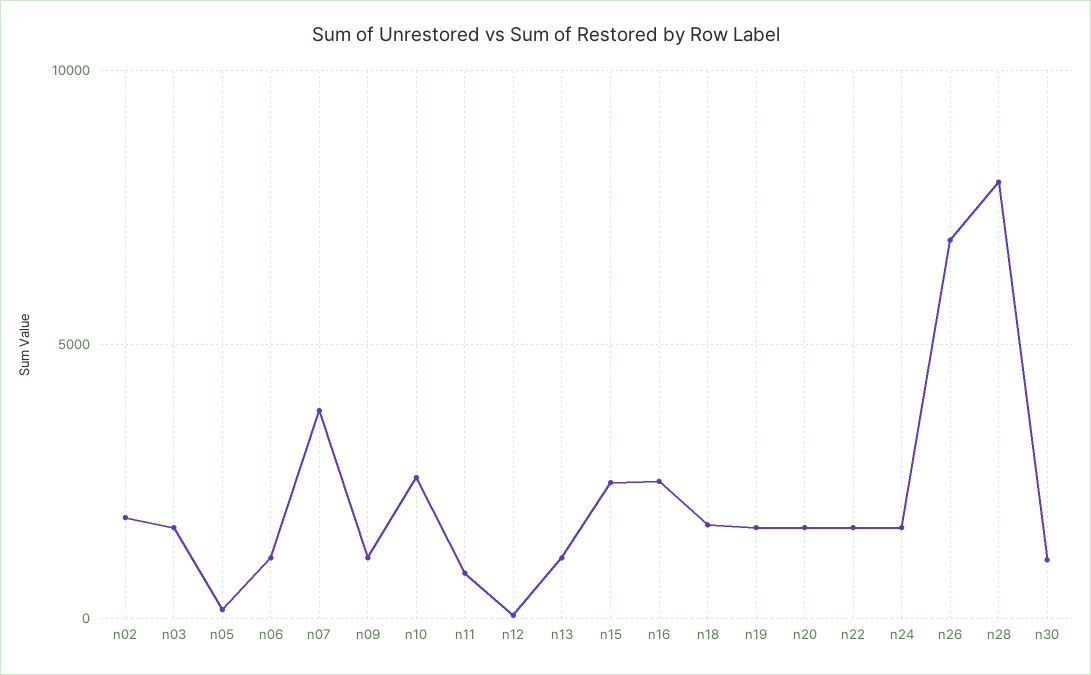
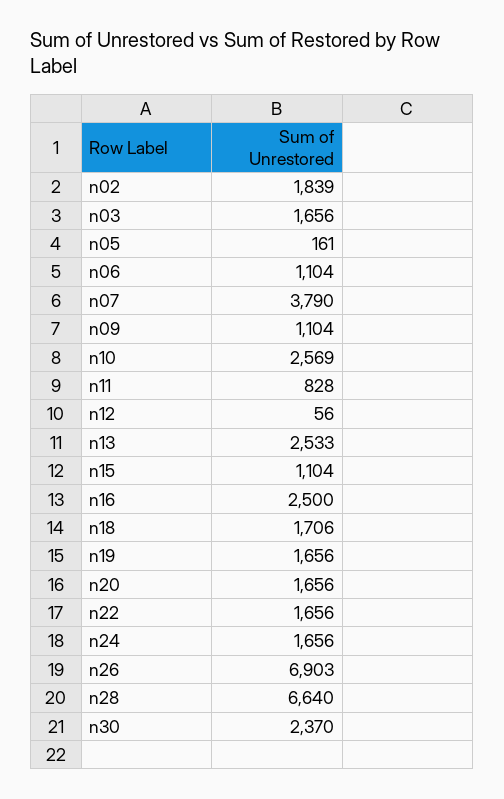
n13: 1000 -> 2533
n15: 2500 -> 1104
n28: 8000 -> 6640
n30: 1000 -> 2370

